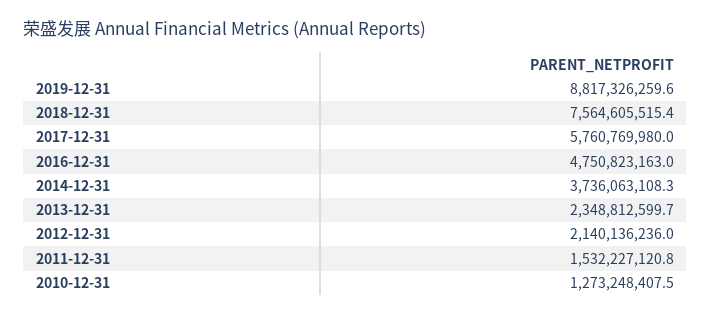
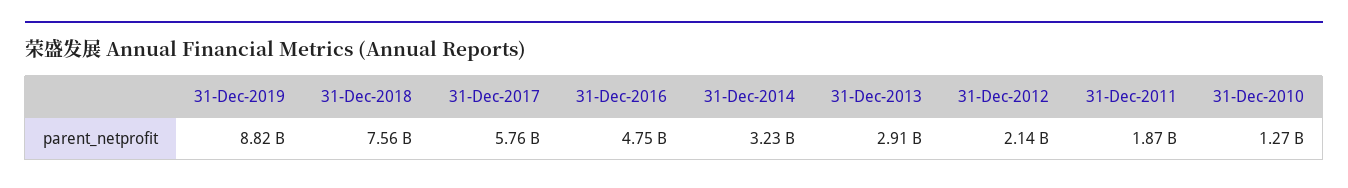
2014-12-31: 3736063108.3 -> 3230000000
2013-12-31: 2348812599.7 -> 2910000000
2011-12-31: 1532227120.8 -> 1870000000

